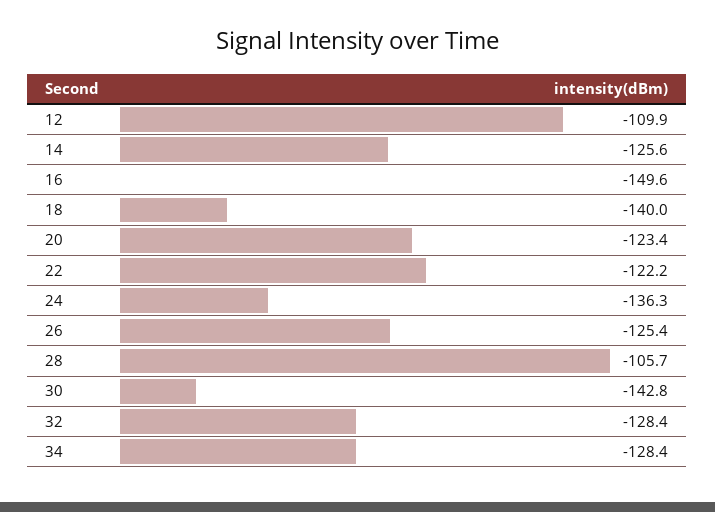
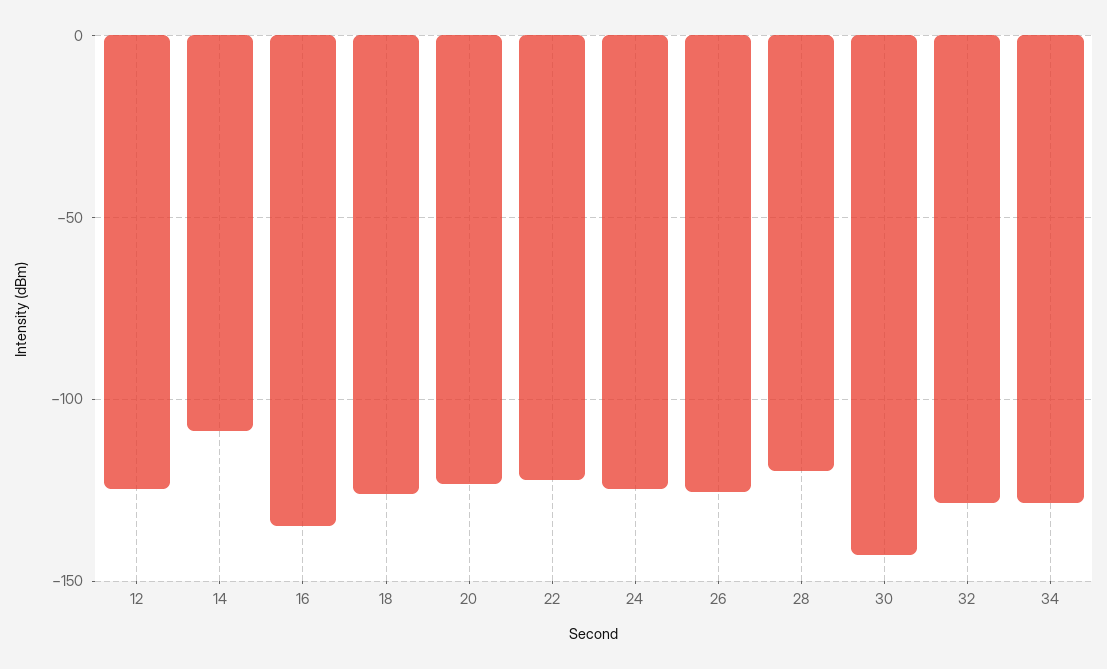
12: -109.9 -> -125
14: -125.6 -> -110
16: -149.6 -> -135
18: -140 -> -125
24: -136.3 -> -125
28: -105.7 -> -120

